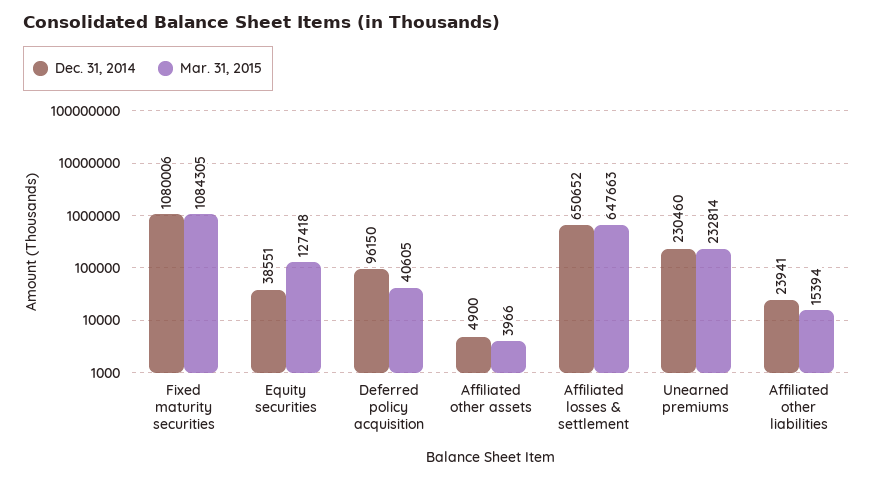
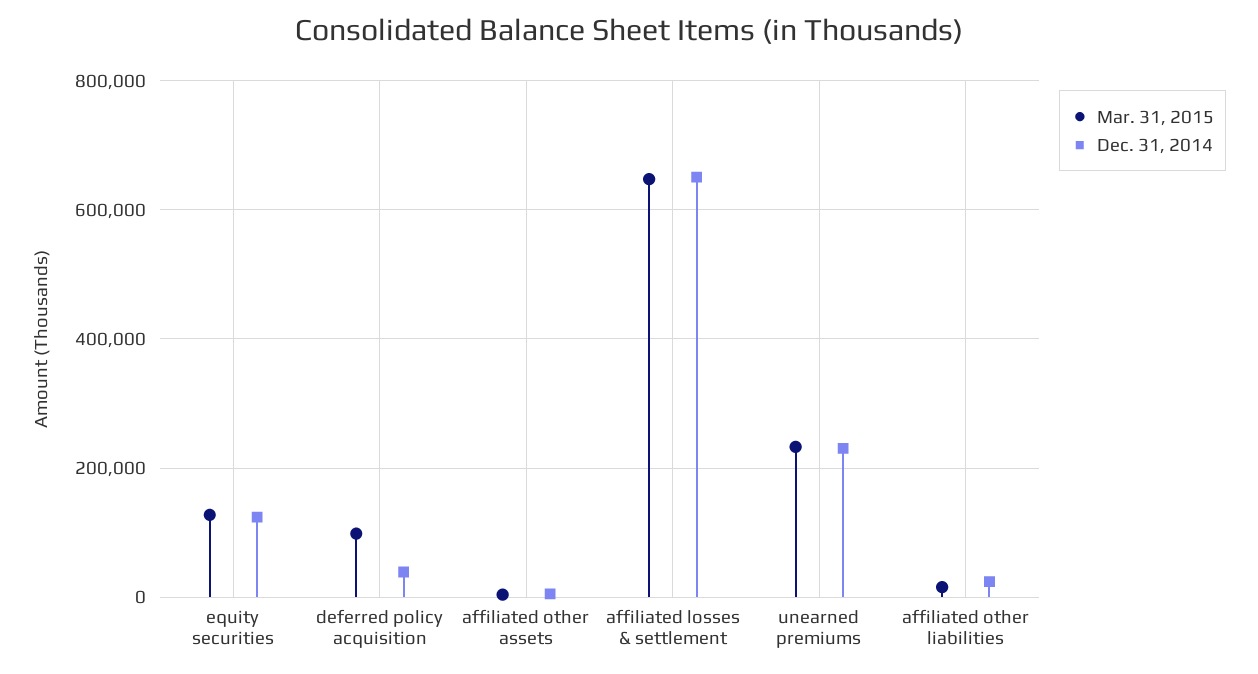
Dec. 31, 2014, Fixed maturity securities: 1080006 -> none
Mar. 31, 2015, Fixed maturity securities: 1084305 -> none
Dec. 31, 2014, Equity securities: 38551 -> 120000
Dec. 31, 2014, Deferred policy acquisition: 96150 -> 40000
Mar. 31, 2015, Deferred policy acquisition: 40605 -> 100000

